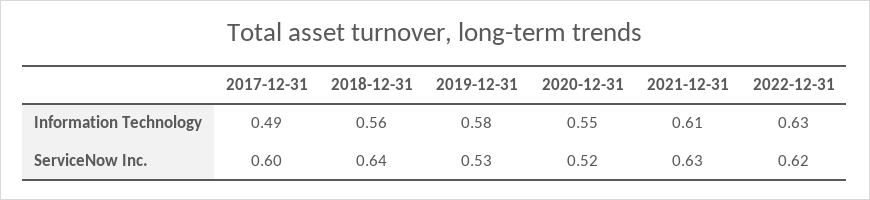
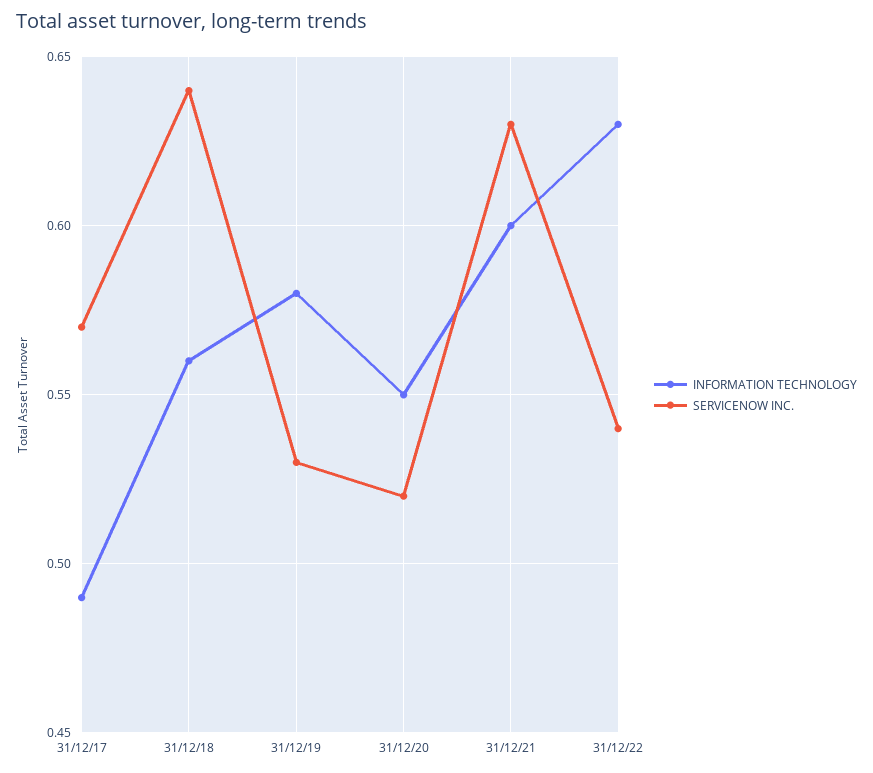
Information Technology, 2021-12-31: 0.61 -> 0.6
ServiceNow Inc., 2017-12-31: 0.6 -> 0.57
ServiceNow Inc., 2022-12-31: 0.62 -> 0.54

